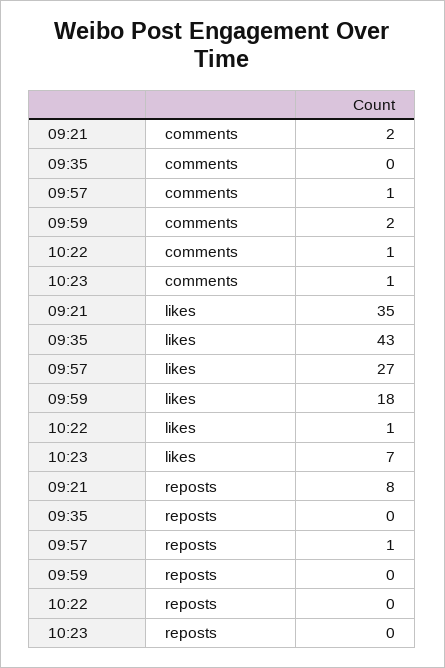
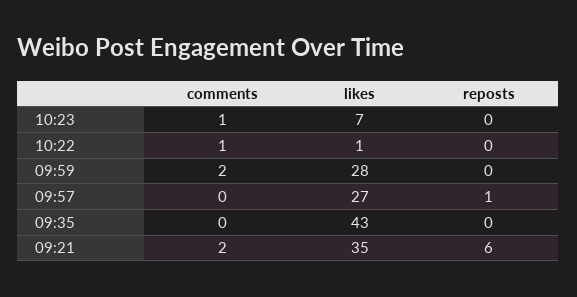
09:57, comments: 1 -> 0
09:59, likes: 18 -> 28
09:21, reposts: 8 -> 6

